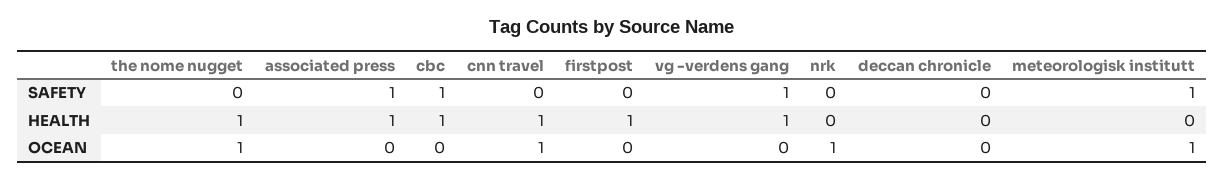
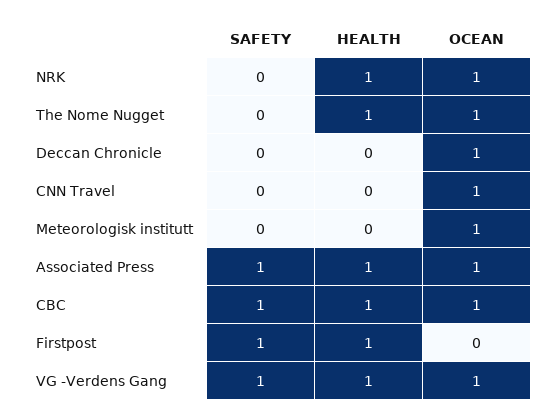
firstpost, SAFETY: 0 -> 1
meteorologisk institutt, SAFETY: 1 -> 0
cnn travel, HEALTH: 1 -> 0
nrk, HEALTH: 0 -> 1
associated press, OCEAN: 0 -> 1
cbc, OCEAN: 0 -> 1
vg -verdens gang, OCEAN: 0 -> 1
deccan chronicle, OCEAN: 0 -> 1

